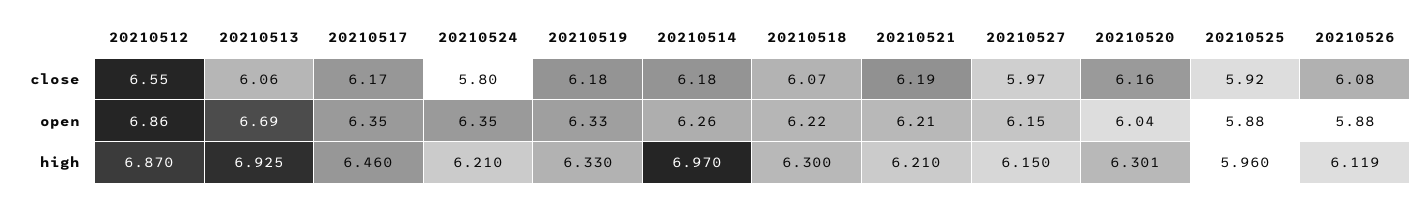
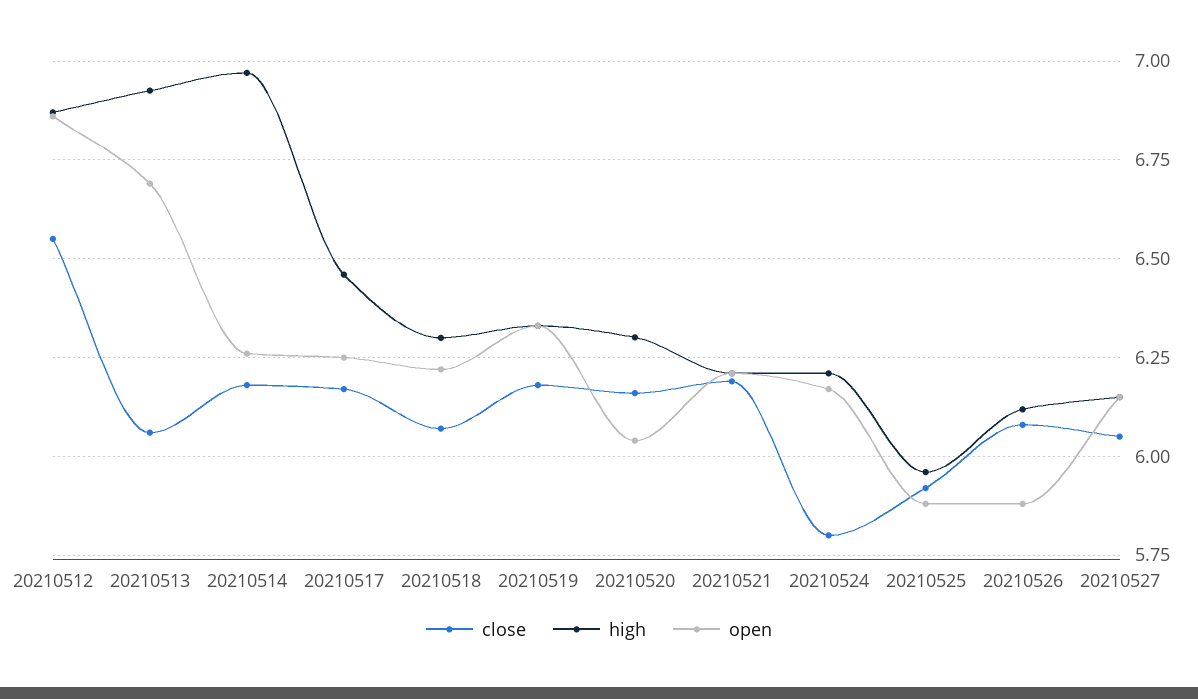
close, 20210527: 5.97 -> 6.05
open, 20210517: 6.35 -> 6.25
open, 20210524: 6.35 -> 6.175

